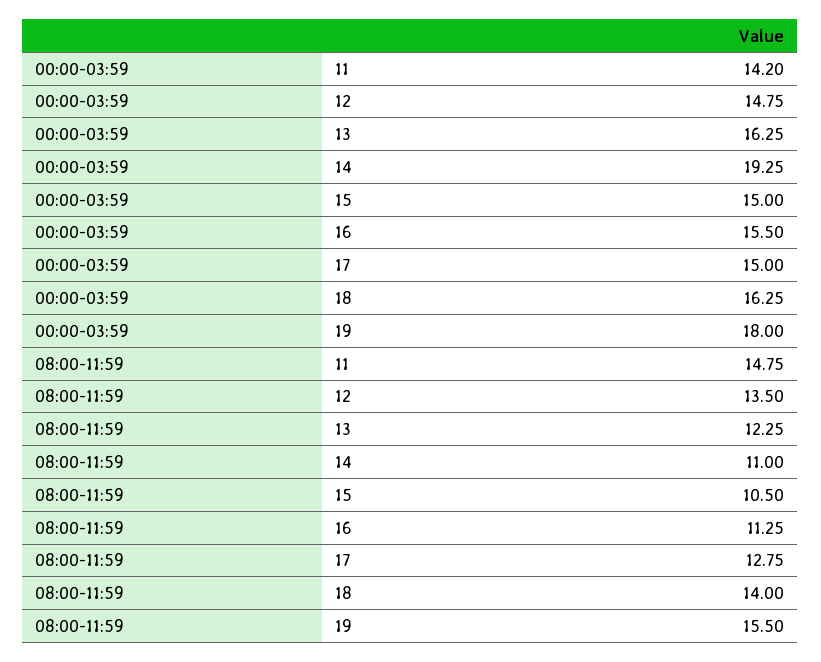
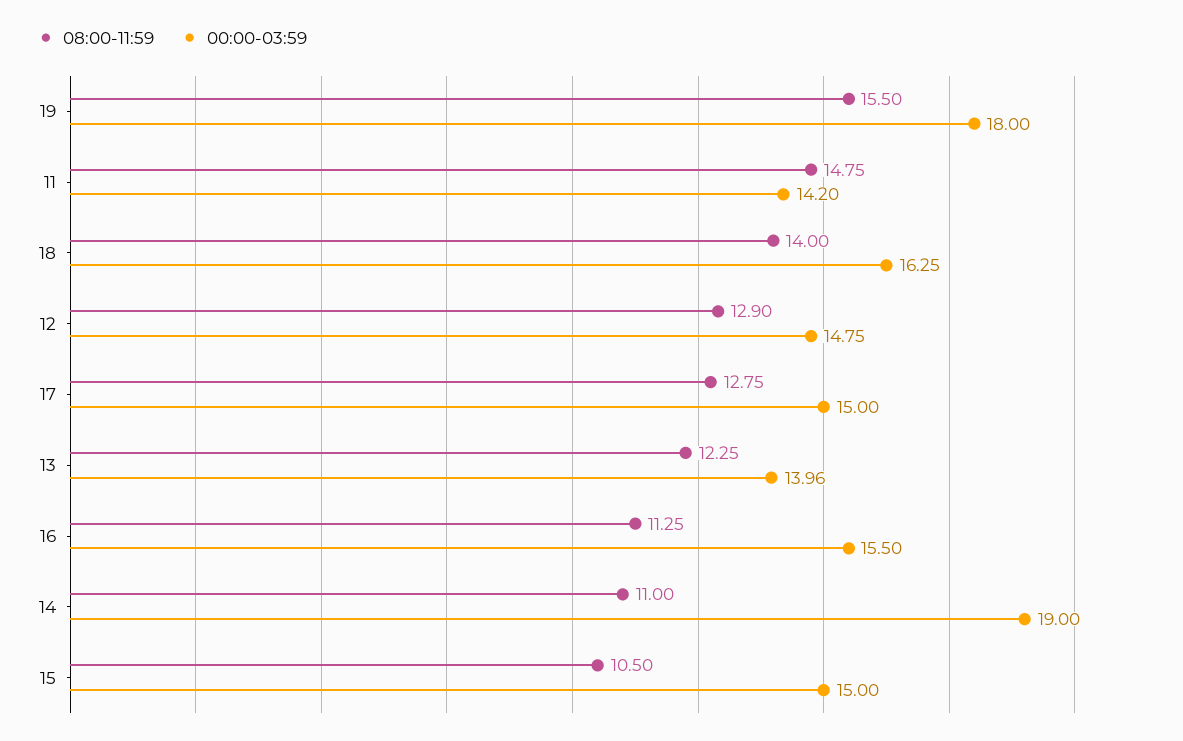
00:00-03:59, 13: 16.25 -> 13.96
00:00-03:59, 14: 19.25 -> 19
08:00-11:59, 12: 13.5 -> 12.9

